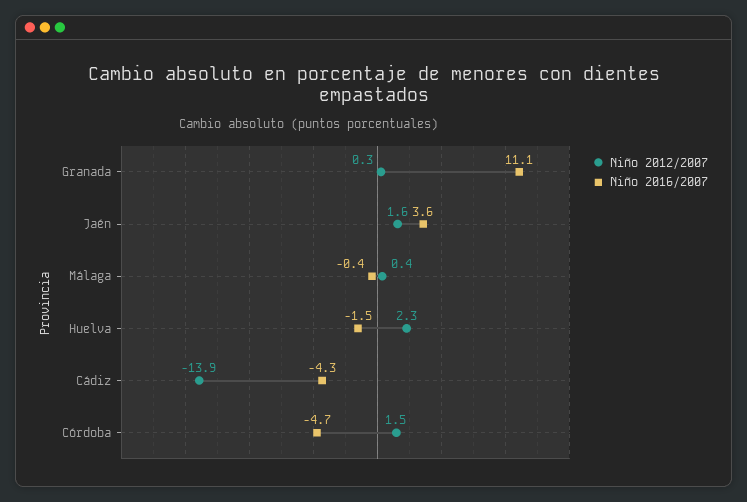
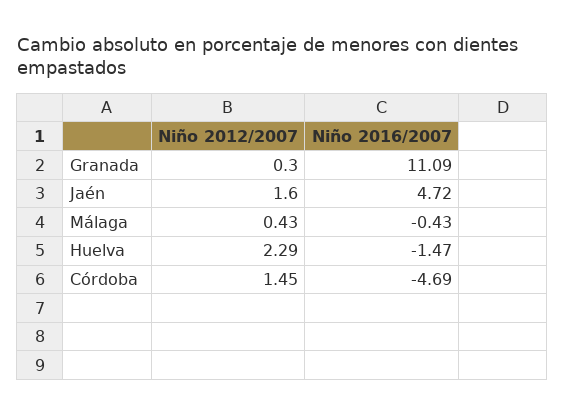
Niño 2016/2007, Jaén: 3.6 -> 4.72
Niño 2012/2007, Cádiz: -13.9 -> none
Niño 2016/2007, Cádiz: -4.3 -> none

